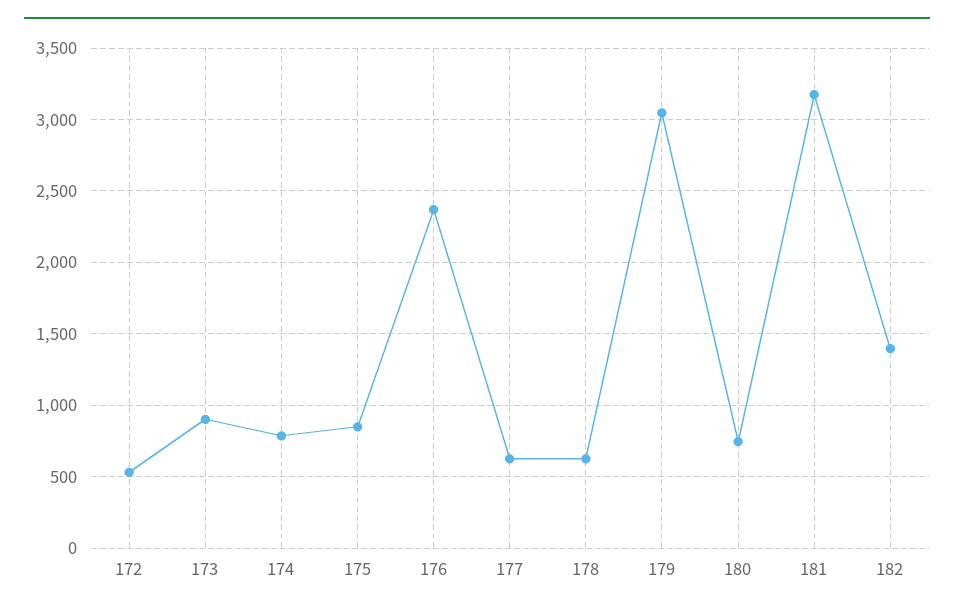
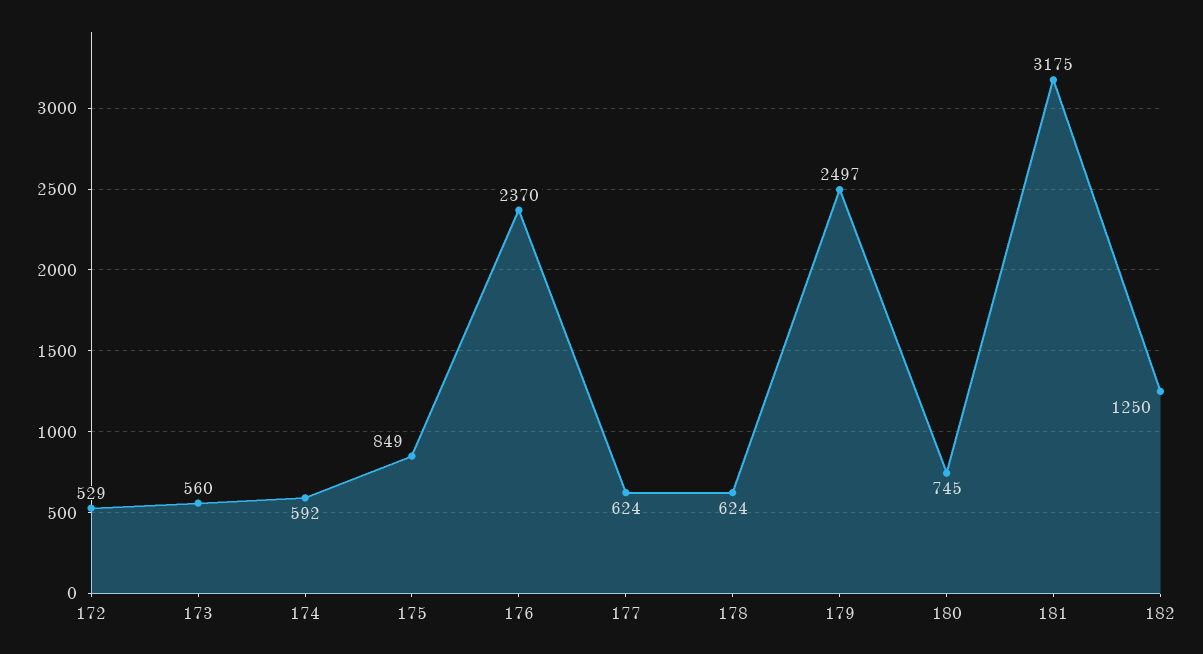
173: 900 -> 560
174: 800 -> 592
179: 3050 -> 2497
182: 1400 -> 1250

